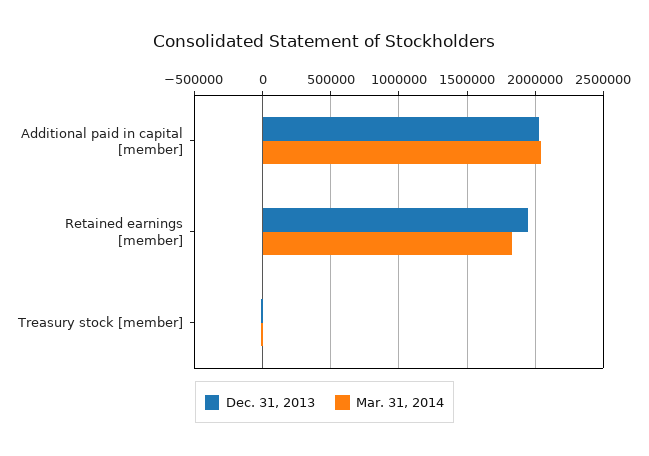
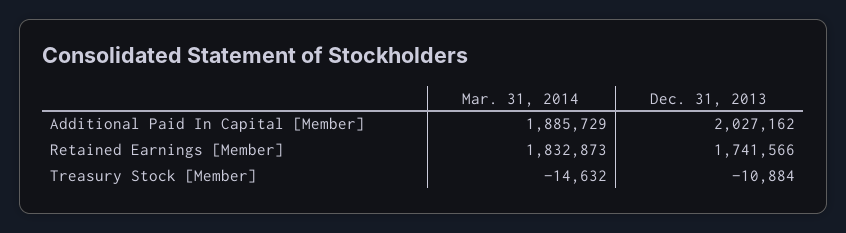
Mar. 31, 2014, Additional paid in capital [member]: 2050000 -> 1885729
Dec. 31, 2013, Retained earnings [member]: 1950000 -> 1741566

